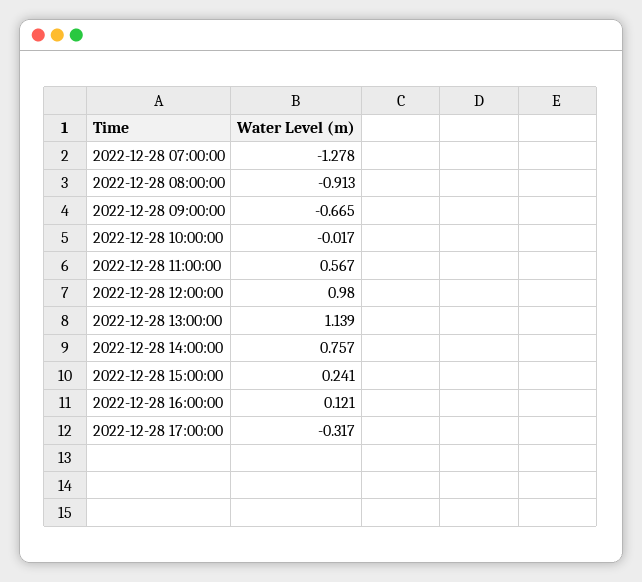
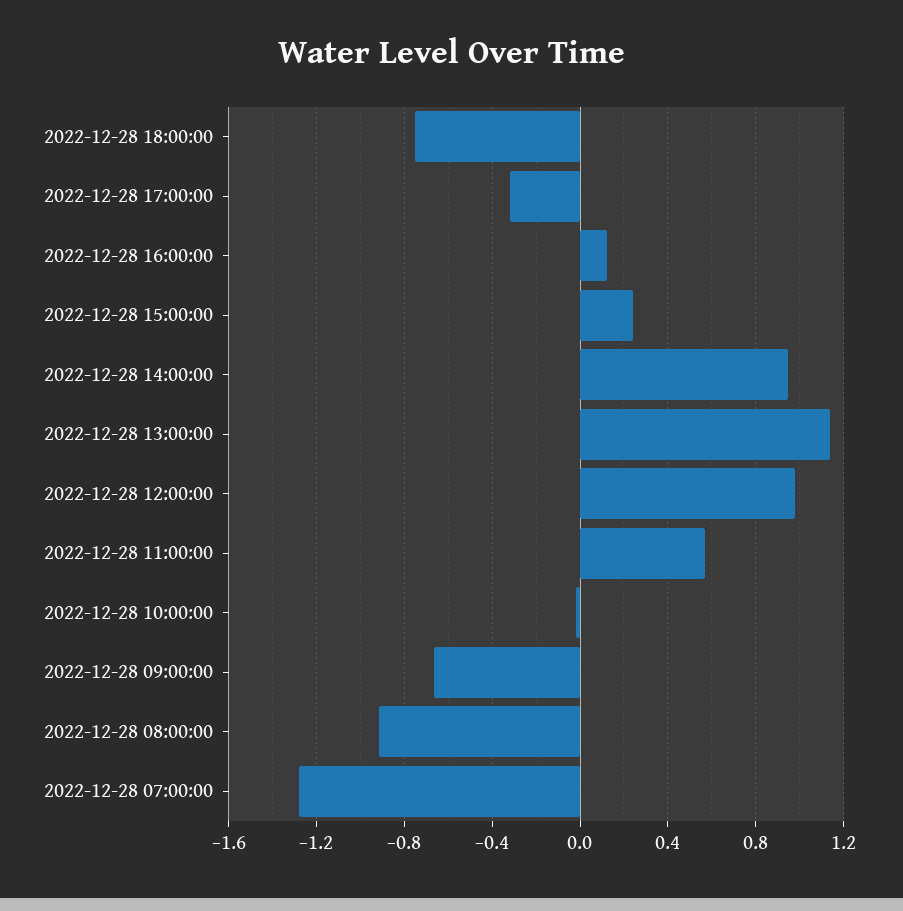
2022-12-28 14:00:00: 0.757 -> 0.95
2022-12-28 18:00:00: none -> -0.75

